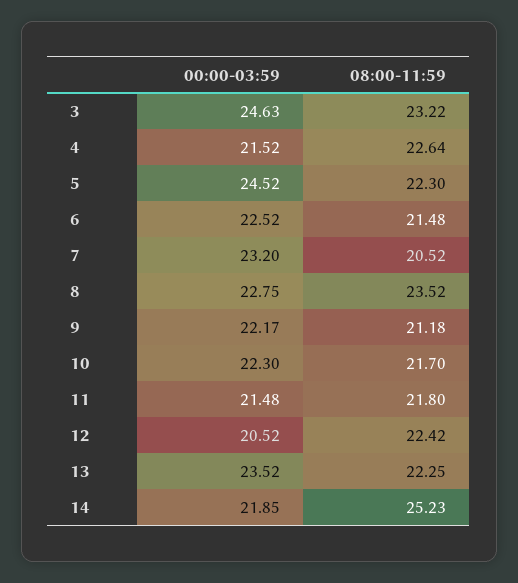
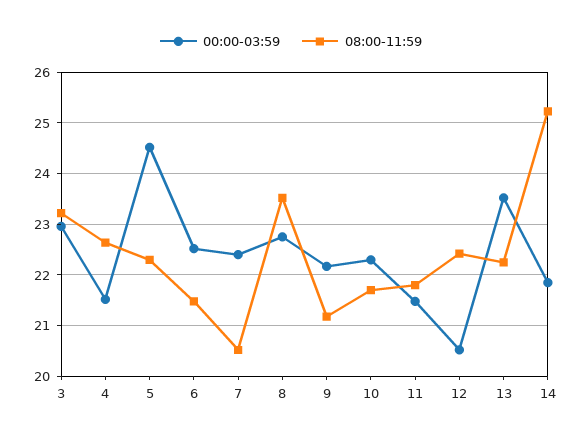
00:00-03:59, 3: 24.63 -> 23
00:00-03:59, 7: 23.2 -> 22.4

